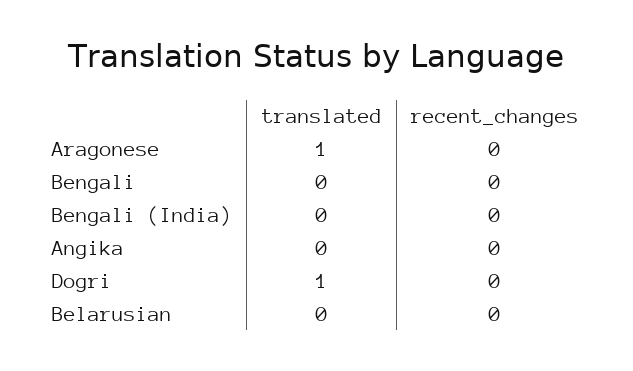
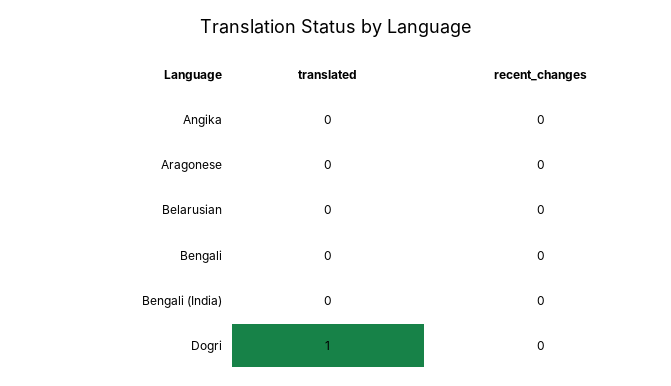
translated, Aragonese: 1 -> 0

